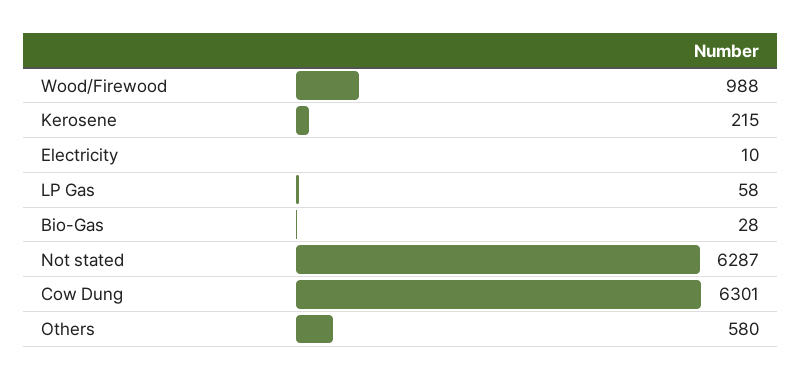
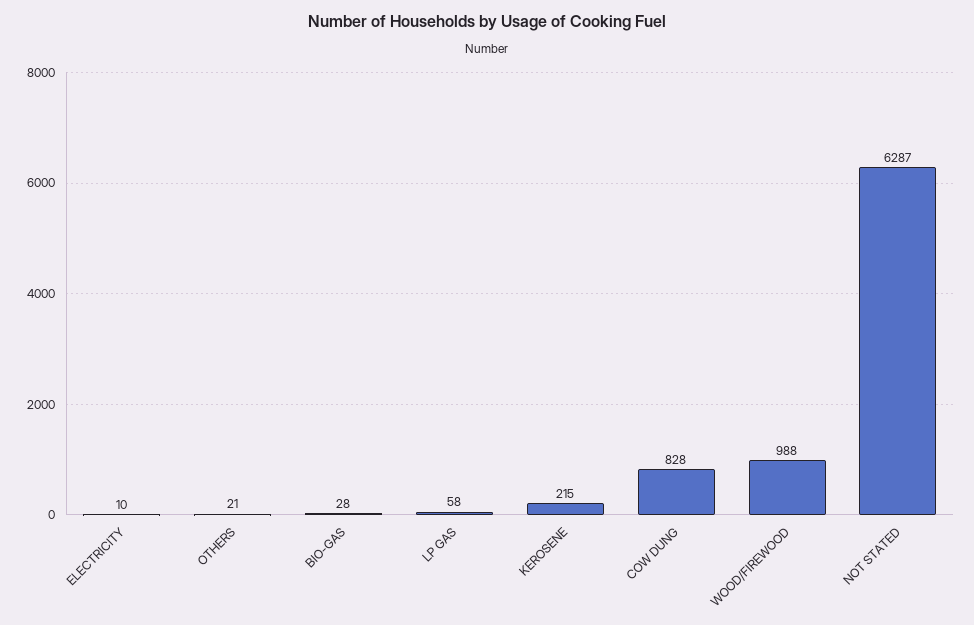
Cow Dung: 6301 -> 828
Others: 580 -> 21

